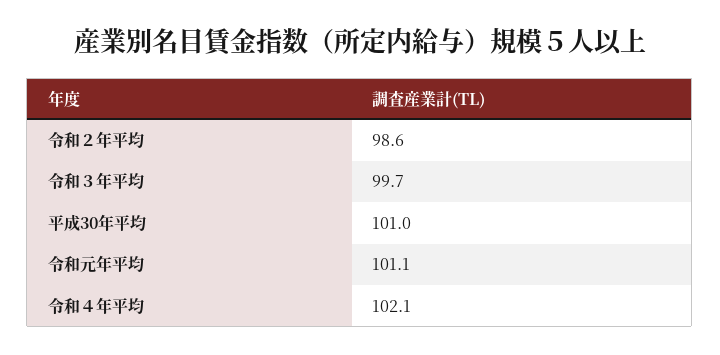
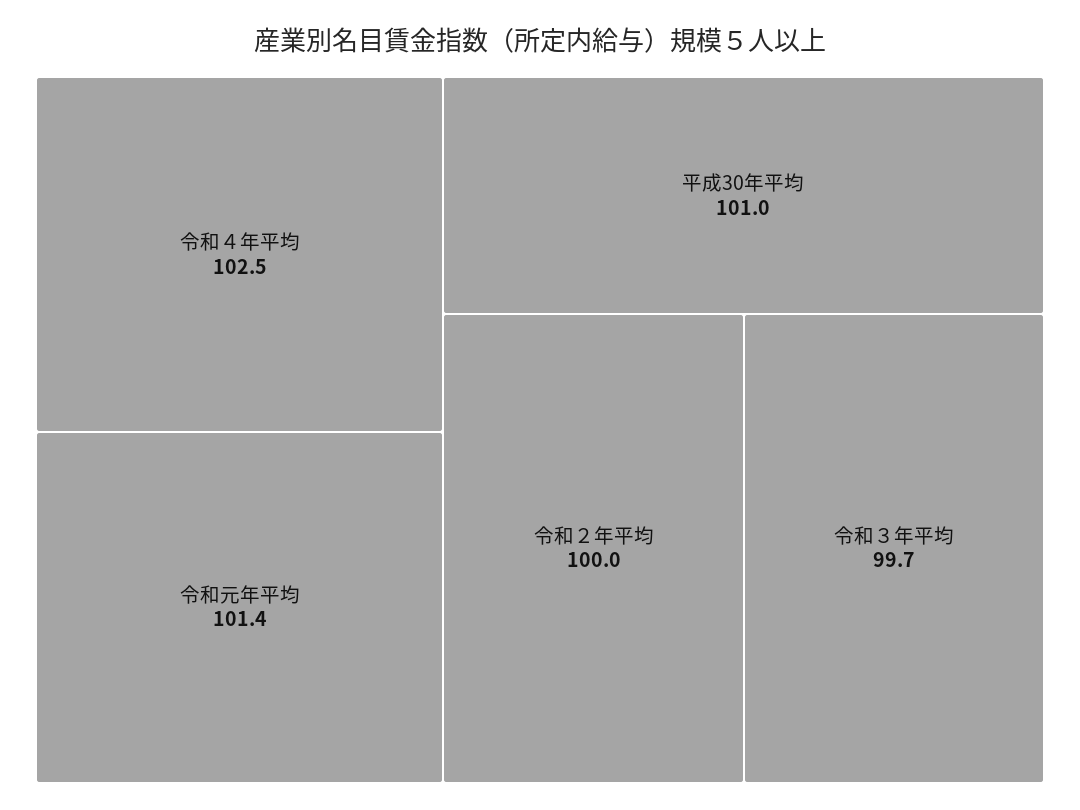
令和２年平均: 98.6 -> 100
令和元年平均: 101.1 -> 101.4
令和４年平均: 102.1 -> 102.5

